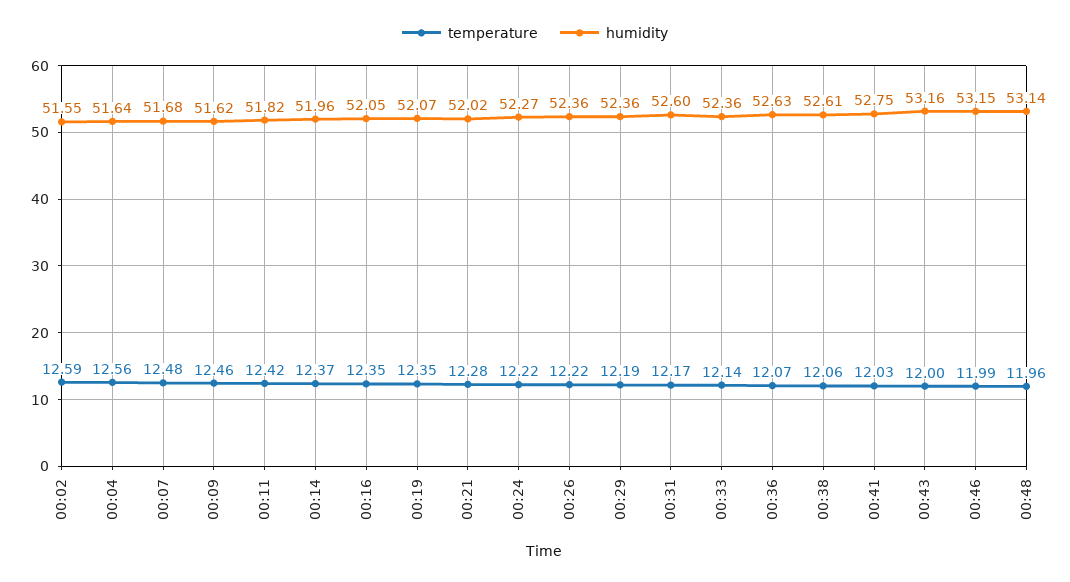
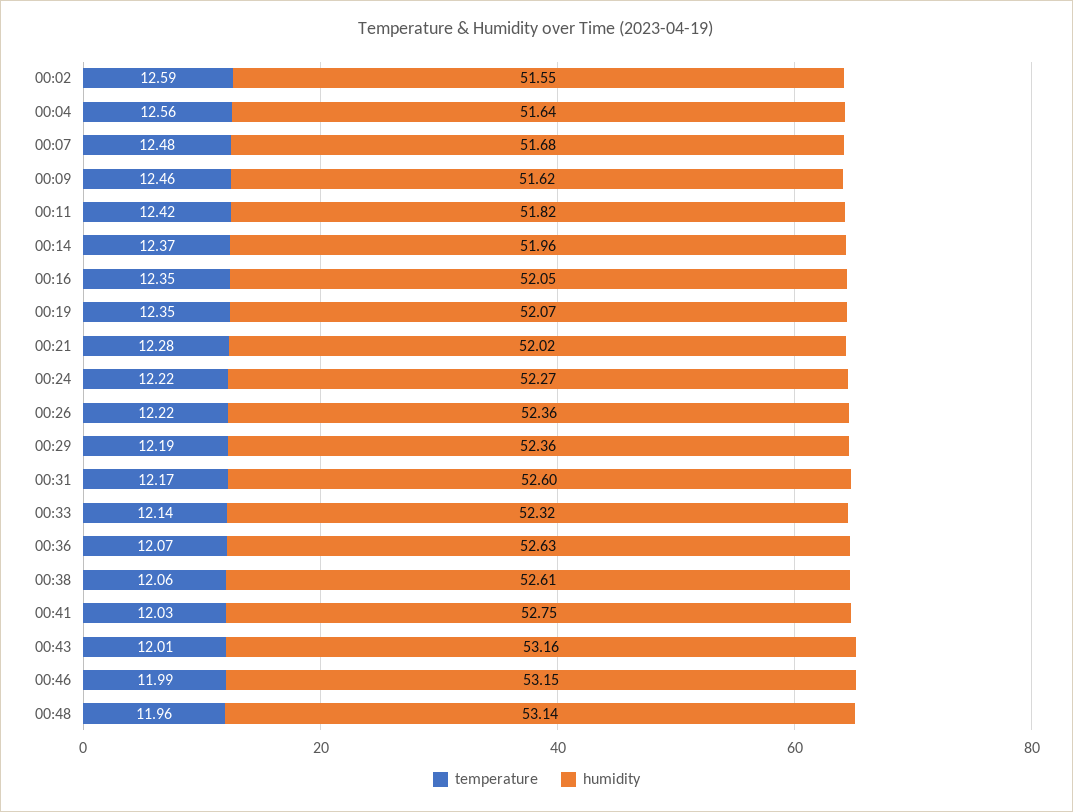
humidity, 00:33: 52.36 -> 52.32
temperature, 00:43: 12 -> 12.01

